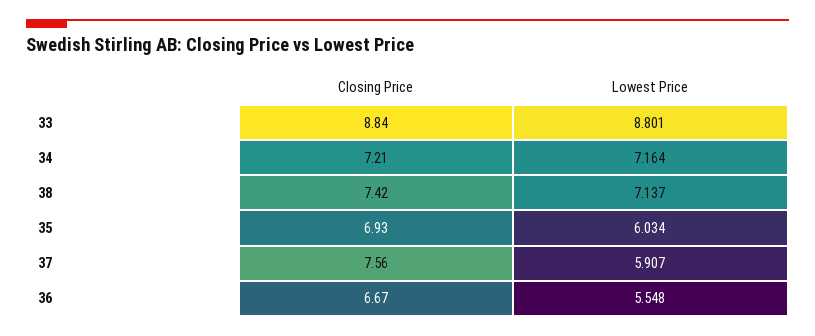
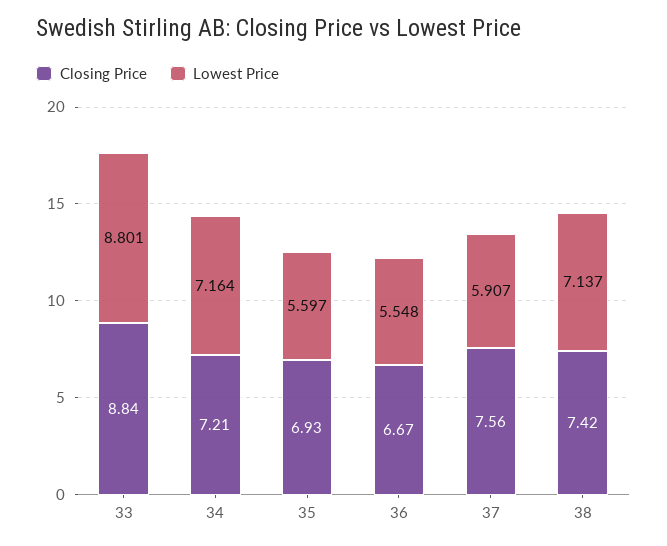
Lowest Price, 35: 6.034 -> 5.597

